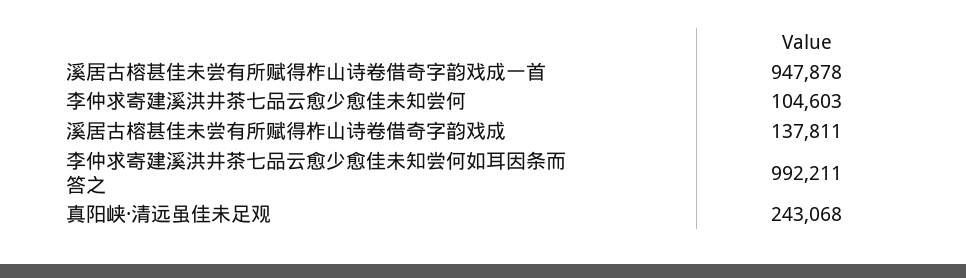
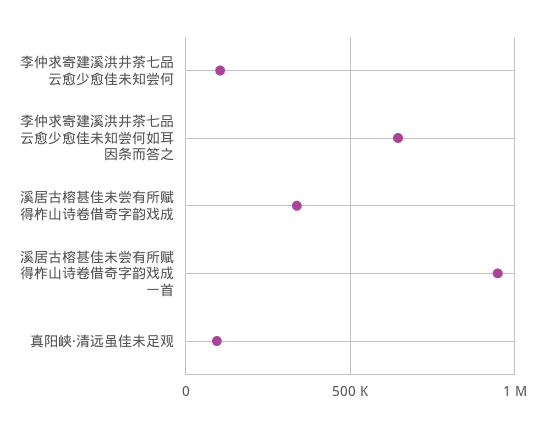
溪居古榕甚佳未尝有所赋得柞山诗卷借奇字韵戏成: 137811 -> 350000
李仲求寄建溪洪井茶七品云愈少愈佳未知尝何如耳因条而答之: 992211 -> 650000
真阳峡·清远虽佳未足观: 243068 -> 100000

